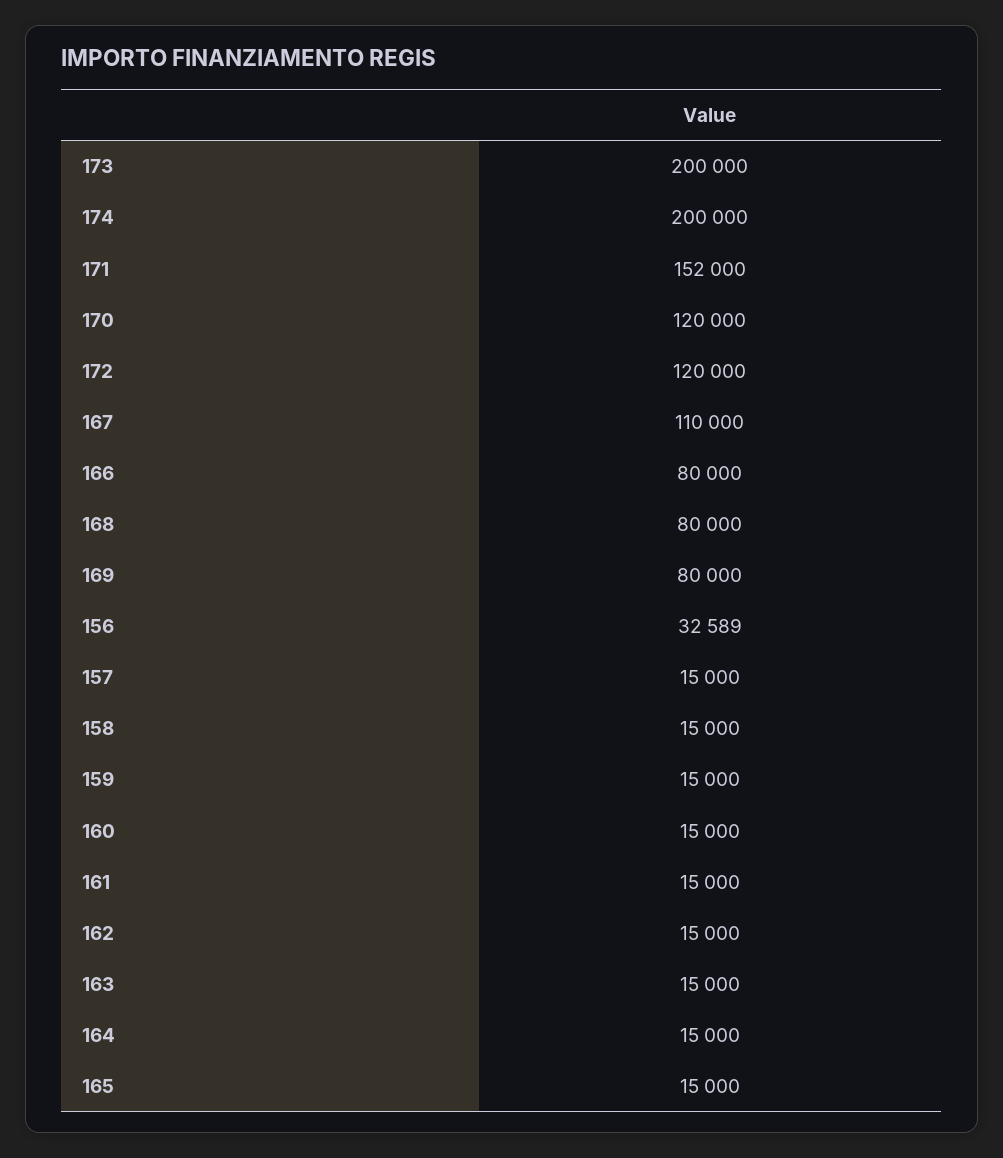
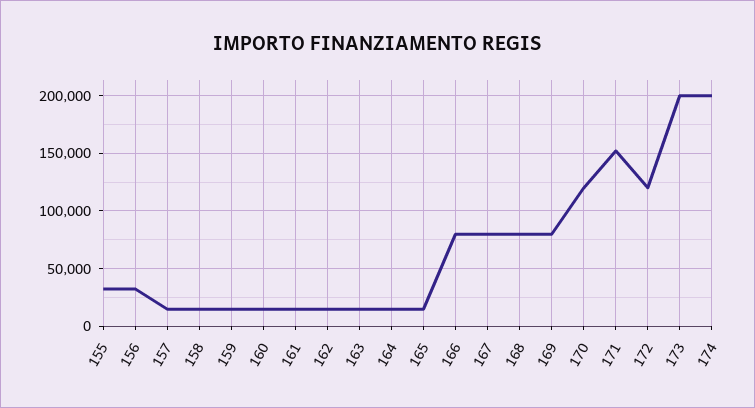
167: 110000 -> 80000
155: none -> 30000

